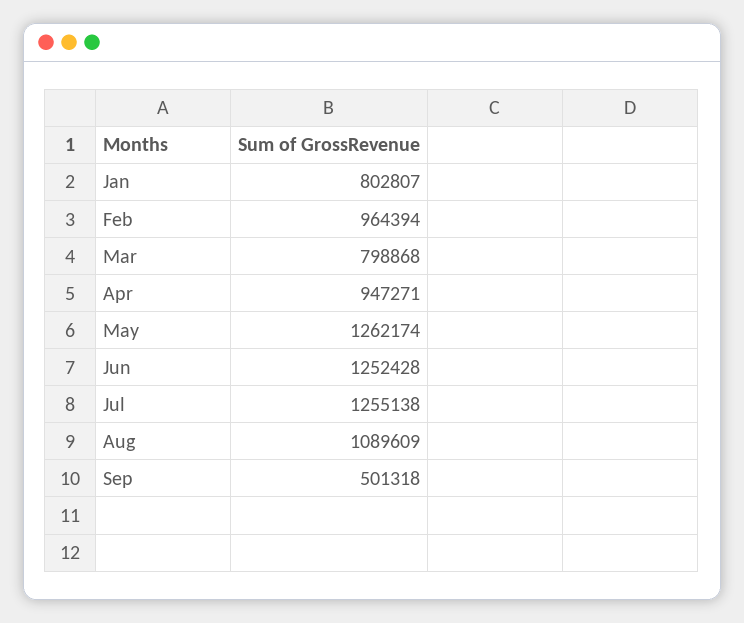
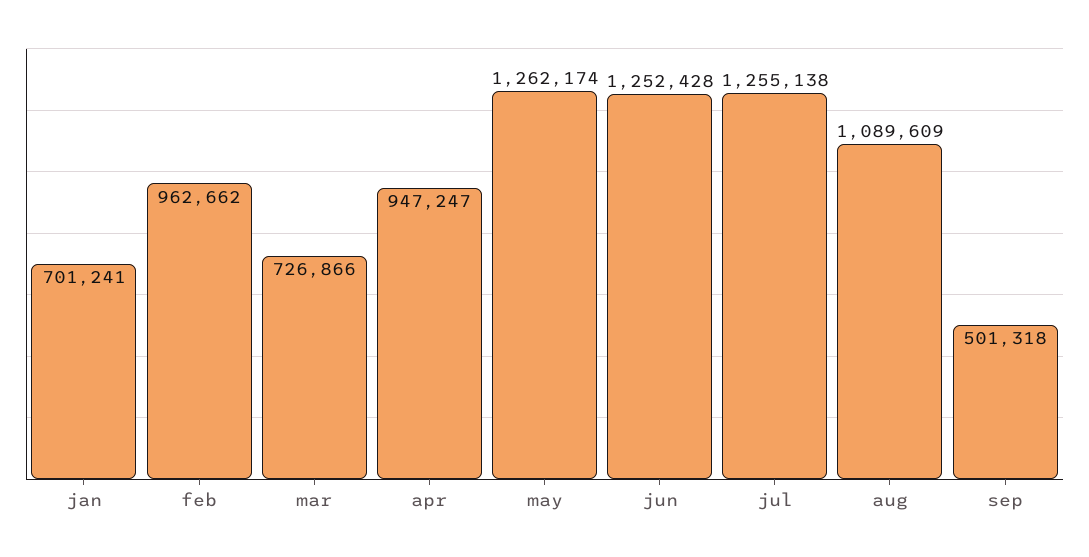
Jan: 802807 -> 701241
Feb: 964394 -> 962662
Mar: 798868 -> 726866
Apr: 947271 -> 947247

